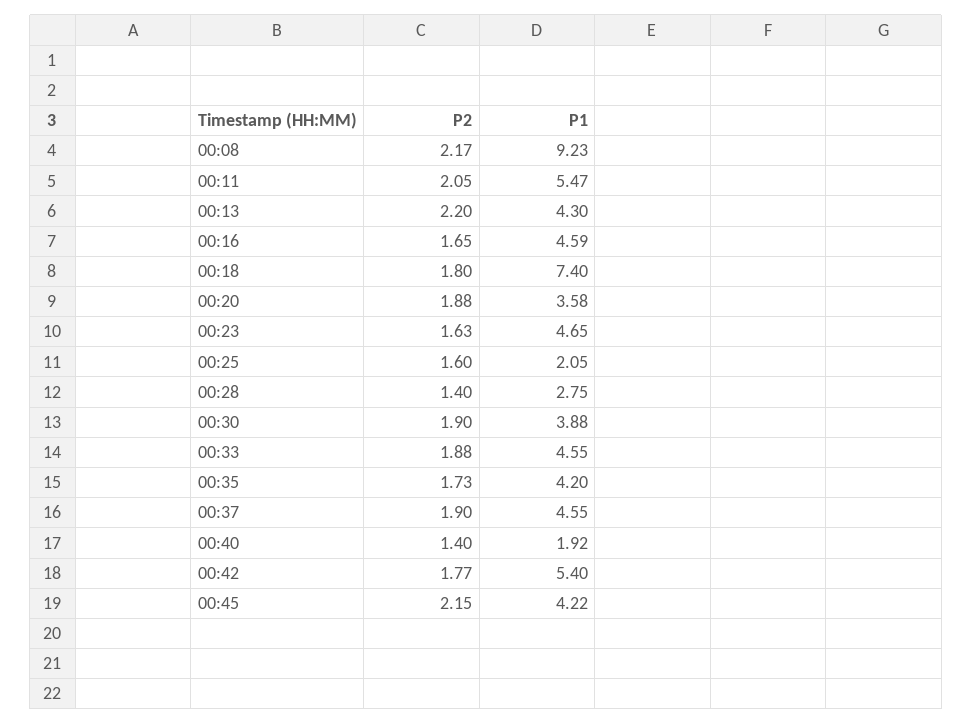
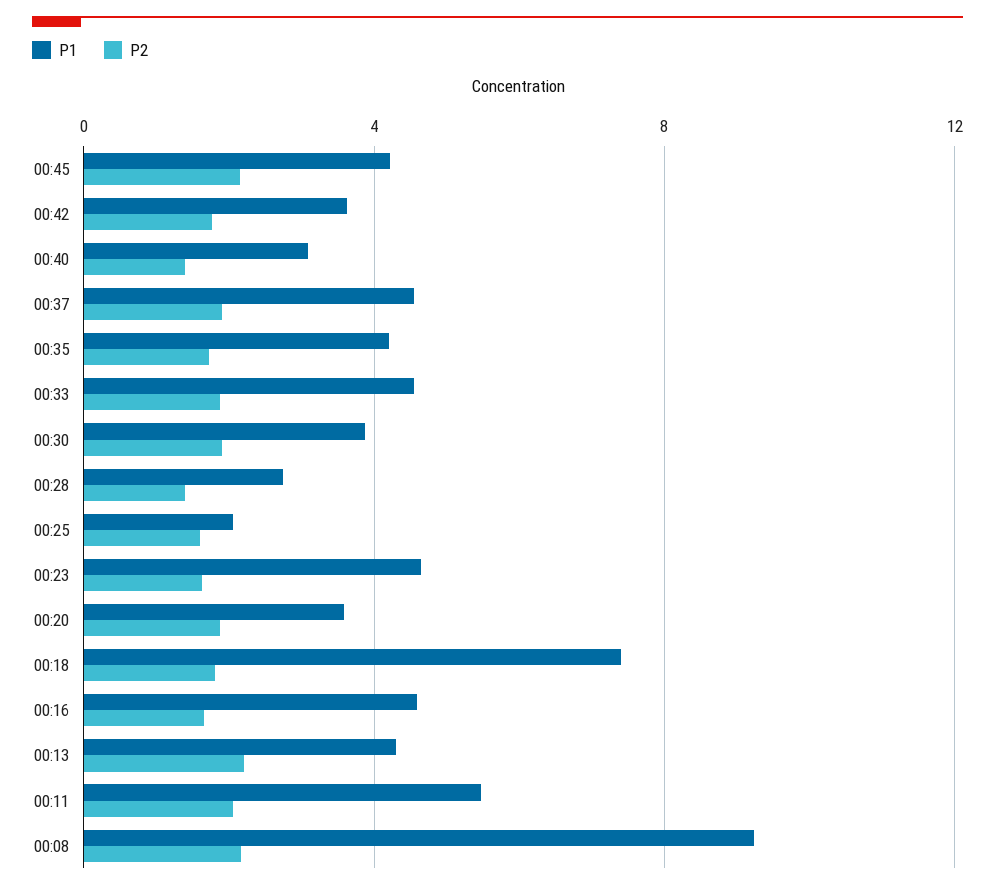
P1, 00:40: 1.92 -> 3
P1, 00:42: 5.4 -> 3.5

